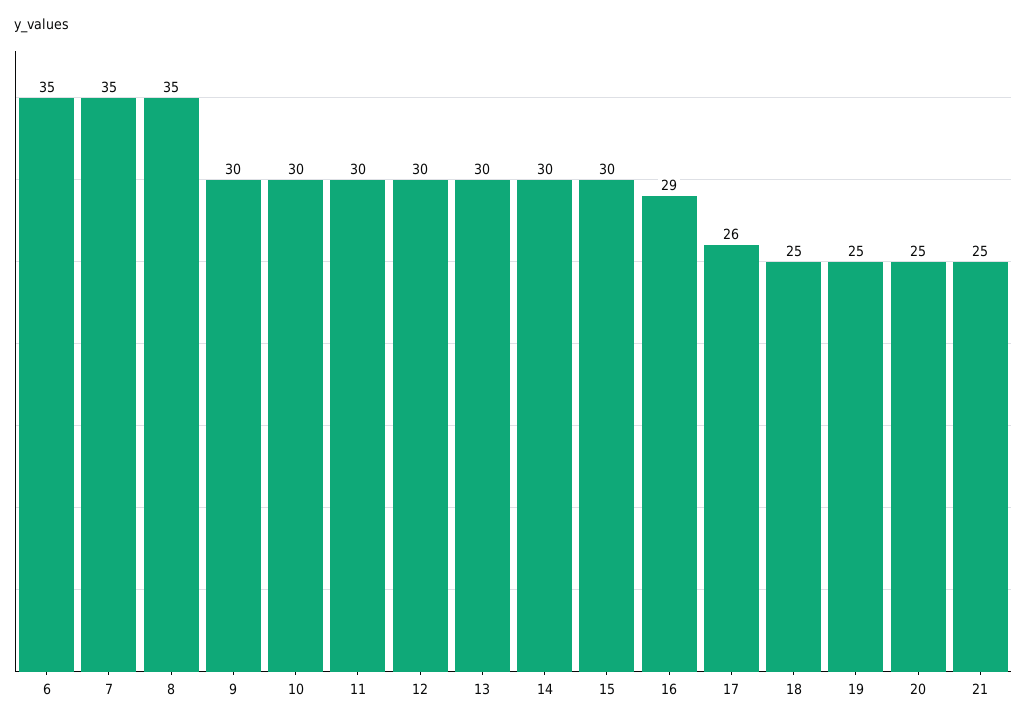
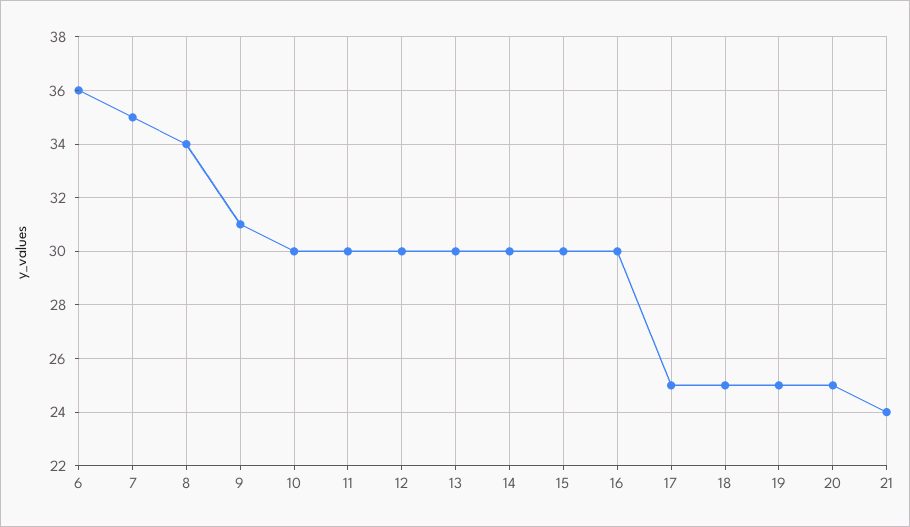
6: 35 -> 36
8: 35 -> 34
9: 30 -> 31
16: 29 -> 30
17: 26 -> 25
21: 25 -> 24

